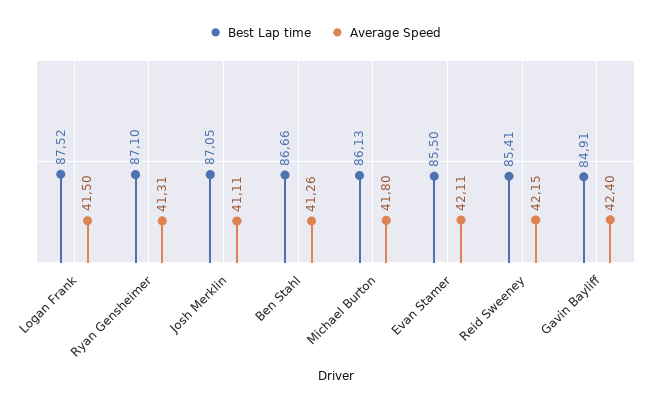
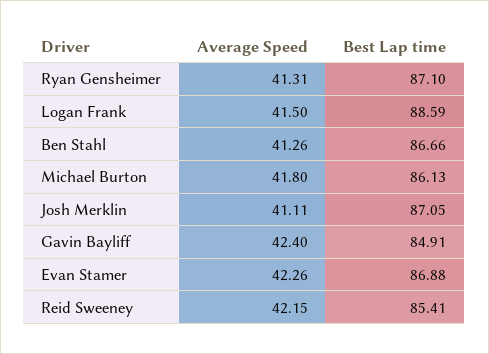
Best Lap time, Logan Frank: 87.52 -> 88.59
Best Lap time, Evan Stamer: 85.5 -> 86.88
Average Speed, Evan Stamer: 42.11 -> 42.26

